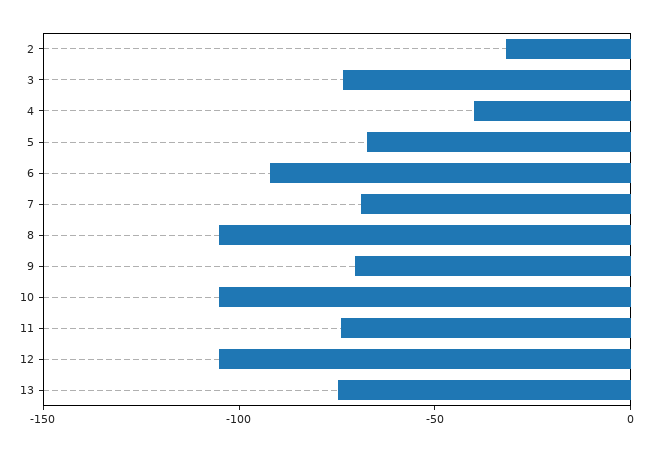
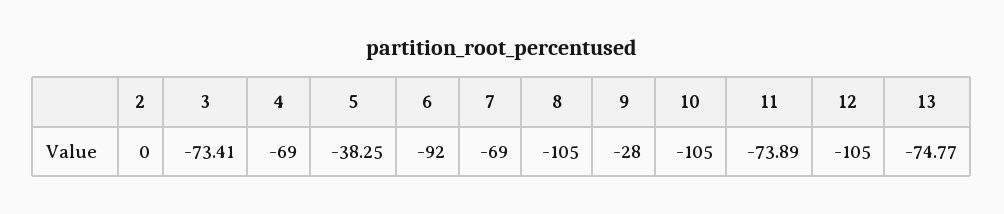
2: -30 -> 0
4: -40 -> -69
5: -70 -> -38.25
9: -70 -> -28

